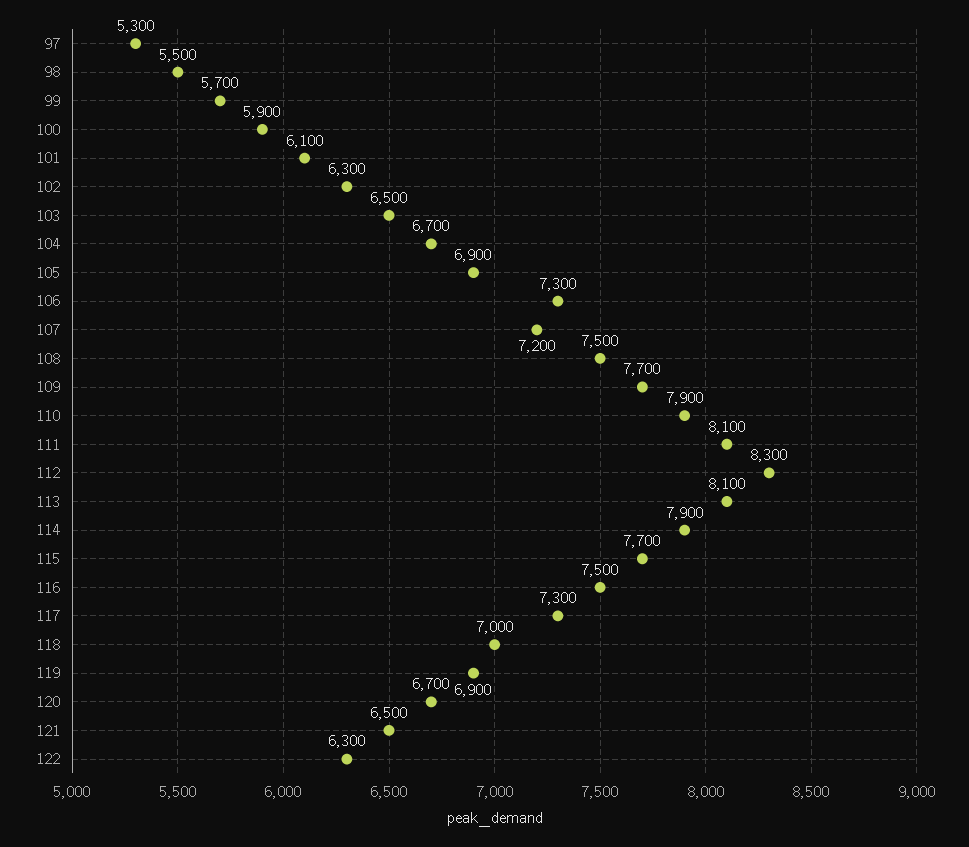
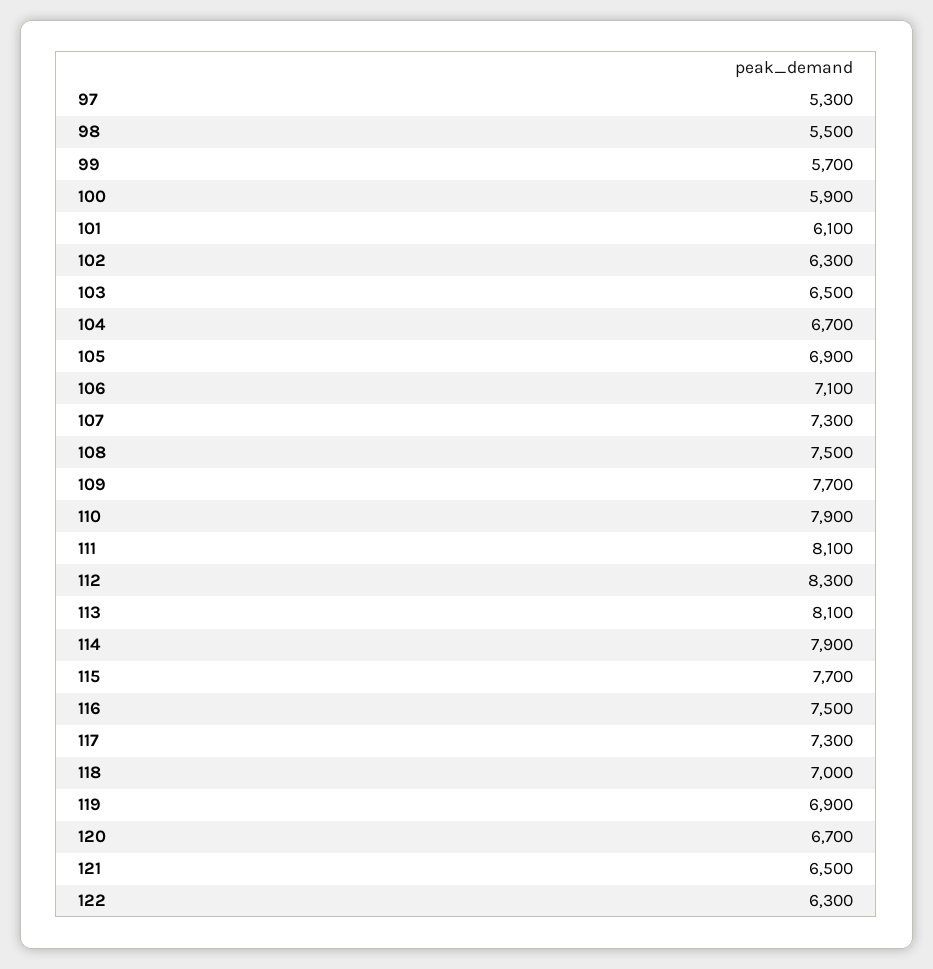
106: 7300 -> 7100
107: 7200 -> 7300

